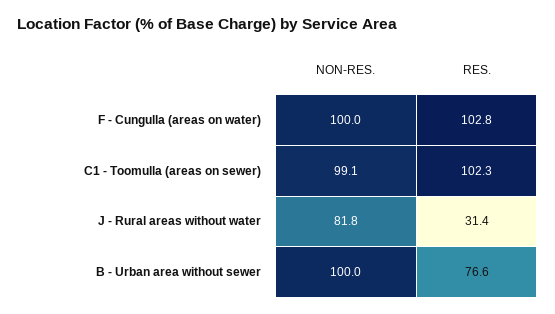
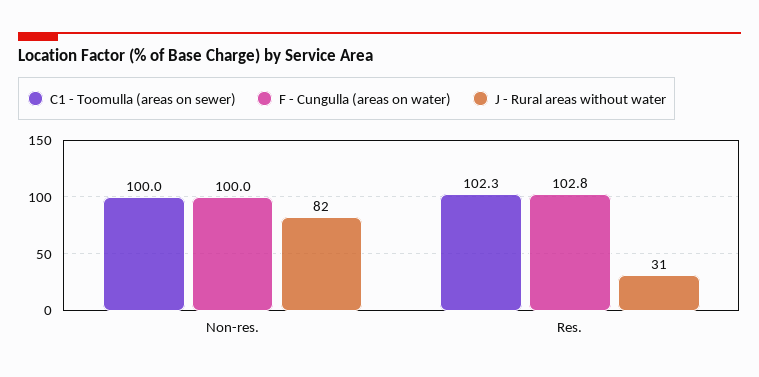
C1 - Toomulla (areas on sewer), NON-RES.: 99.1 -> 100
B - Urban area without sewer, NON-RES.: 100 -> none
B - Urban area without sewer, RES.: 76.6 -> none

